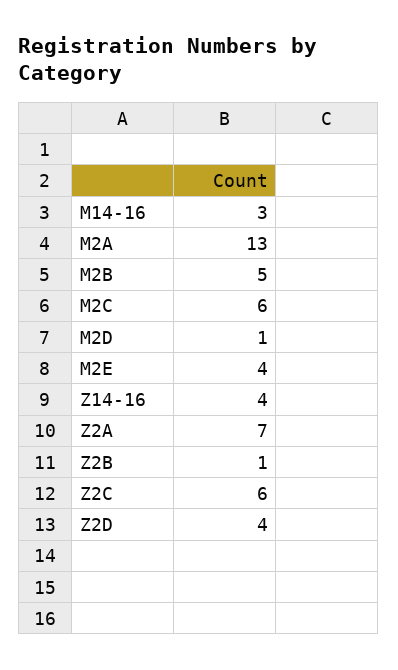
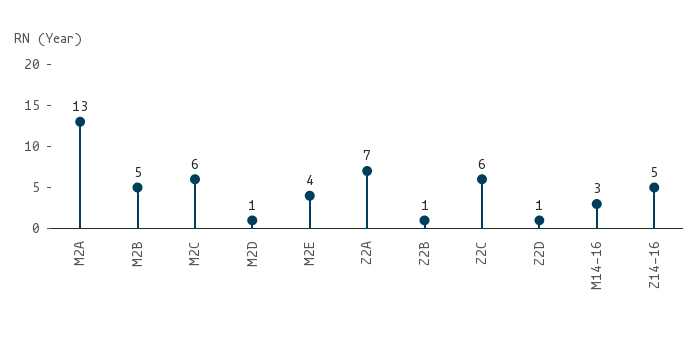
Z14-16: 4 -> 5
Z2D: 4 -> 1

